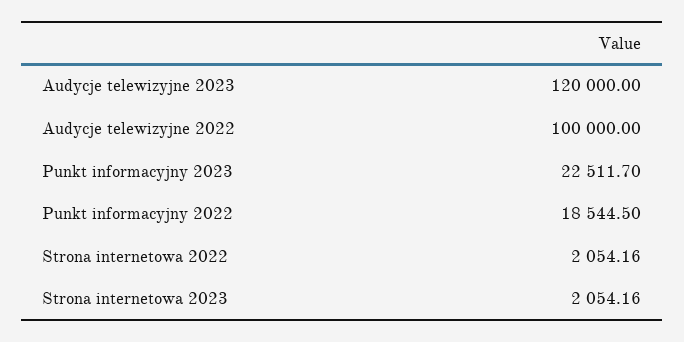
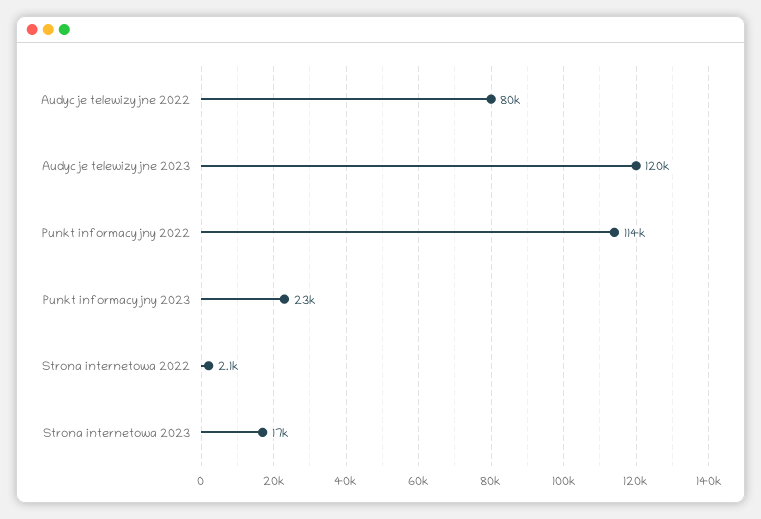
Audycje telewizyjne 2022: 100000 -> 80000
Punkt informacyjny 2022: 18544.5 -> 114000
Strona internetowa 2023: 2054.16 -> 17000

